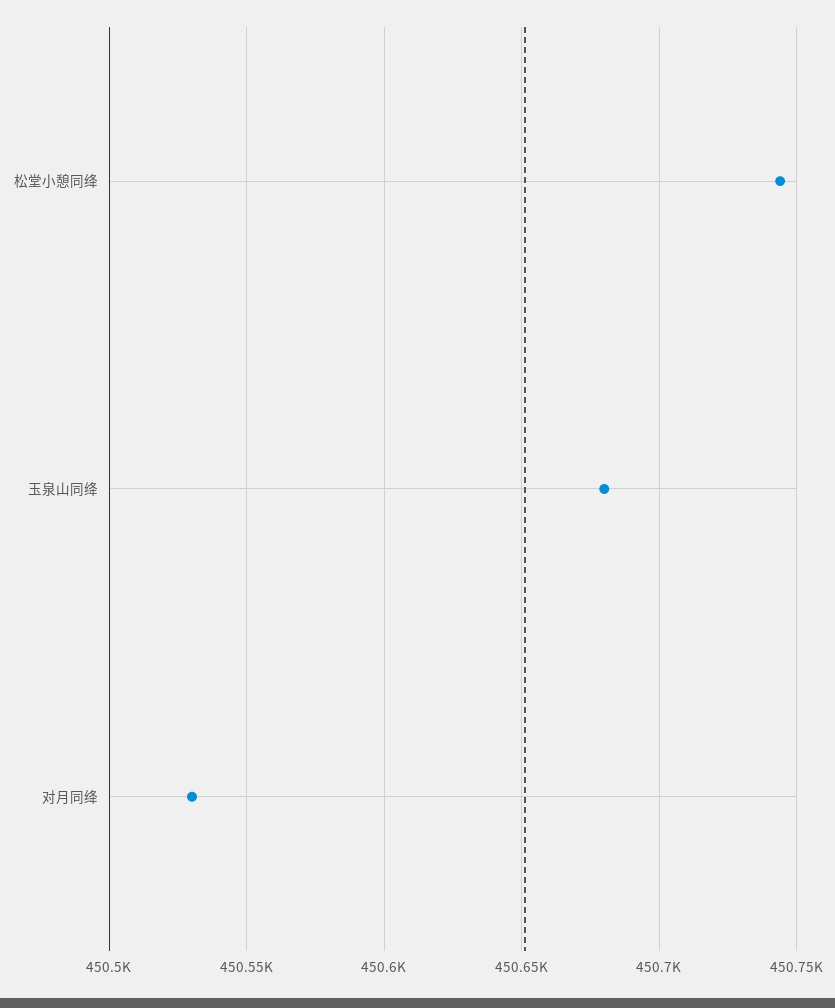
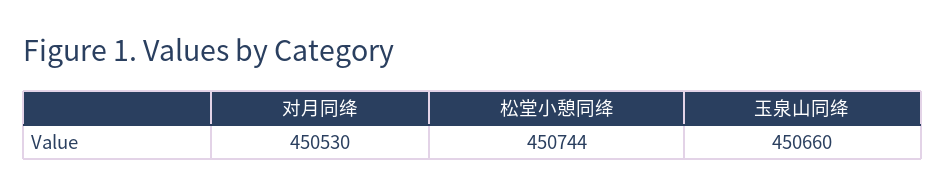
玉泉山同绛: 450680 -> 450660

